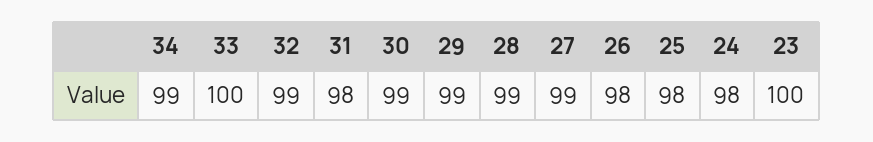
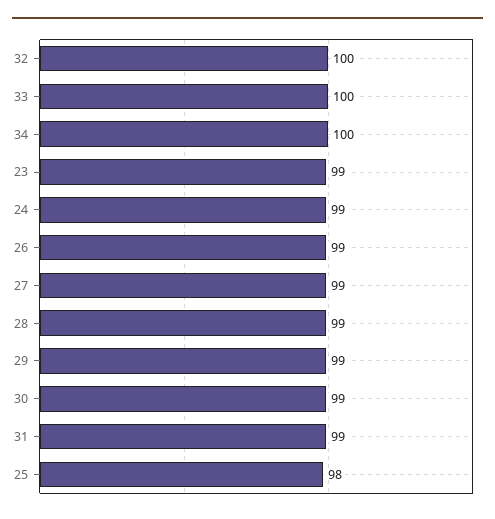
34: 99 -> 100
32: 99 -> 100
31: 98 -> 99
26: 98 -> 99
24: 98 -> 99
23: 100 -> 99

